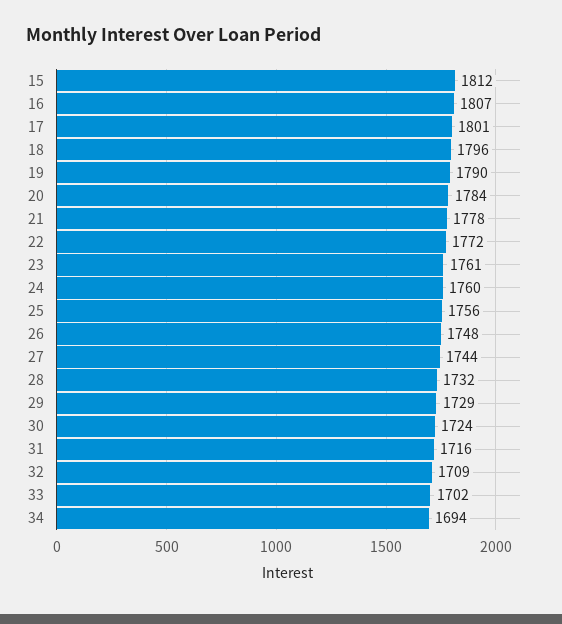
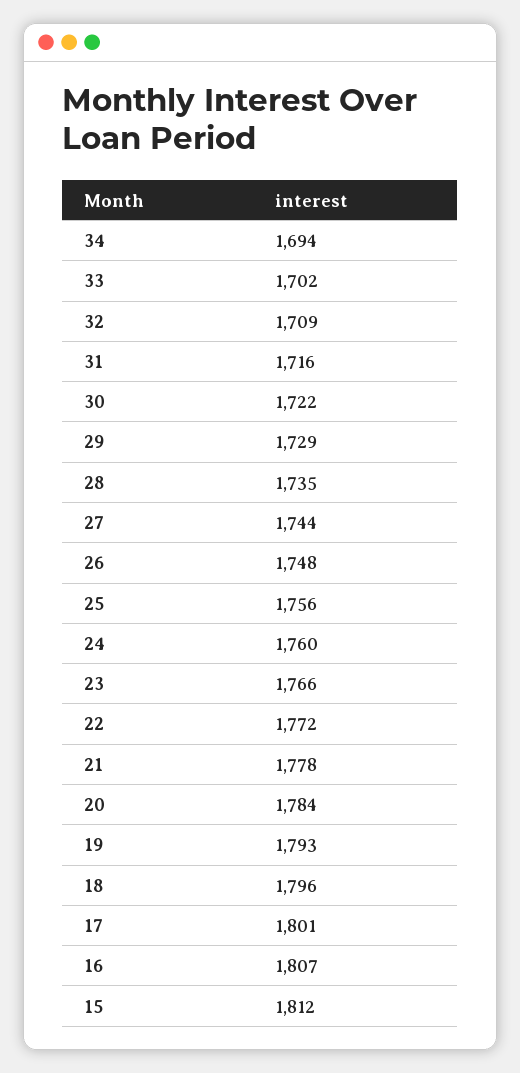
19: 1790 -> 1793
23: 1761 -> 1766
28: 1732 -> 1735
30: 1724 -> 1722

